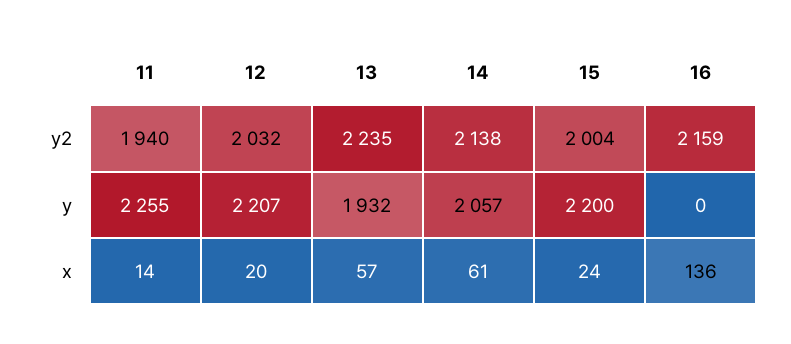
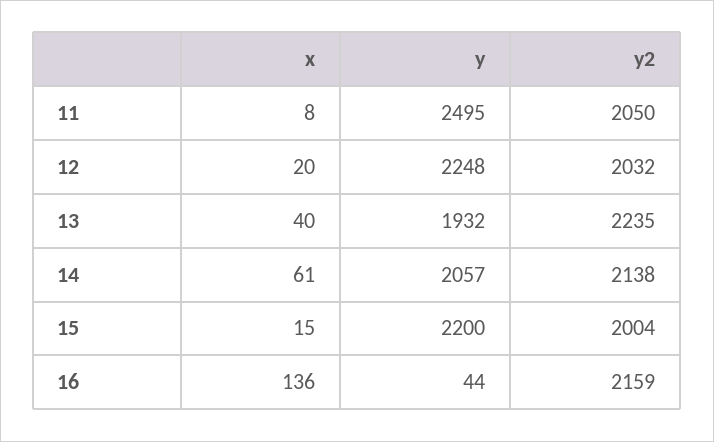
11, y2: 1940 -> 2050
11, y: 2255 -> 2495
12, y: 2207 -> 2248
16, y: 0 -> 44
11, x: 14 -> 8
13, x: 57 -> 40
15, x: 24 -> 15

